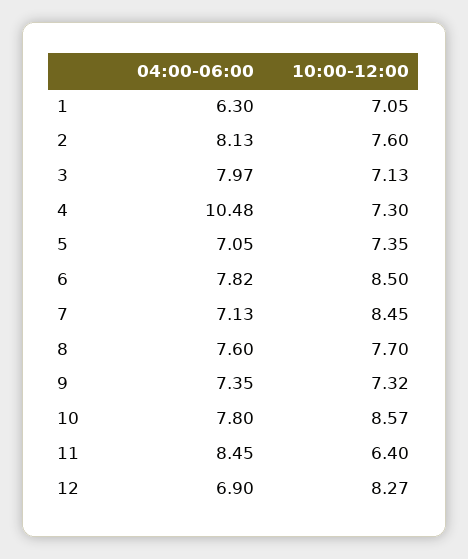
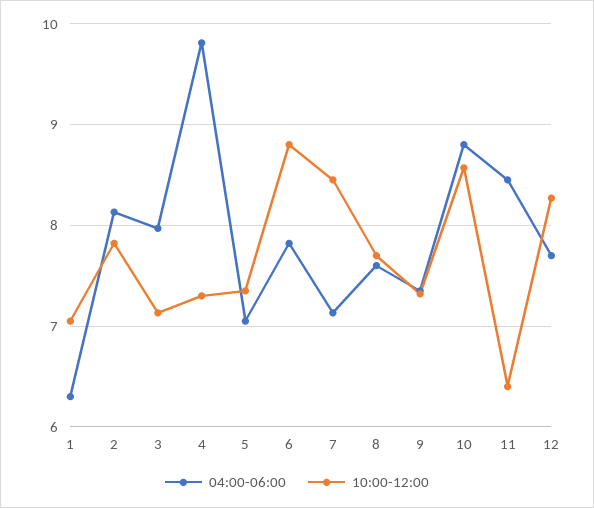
10:00-12:00, 2: 7.6 -> 7.8
04:00-06:00, 4: 10.48 -> 9.8
10:00-12:00, 6: 8.5 -> 8.8
04:00-06:00, 10: 7.8 -> 8.8
04:00-06:00, 12: 6.9 -> 7.7

